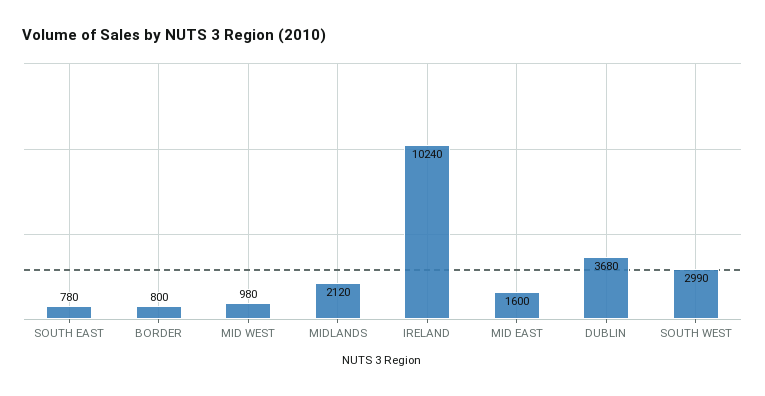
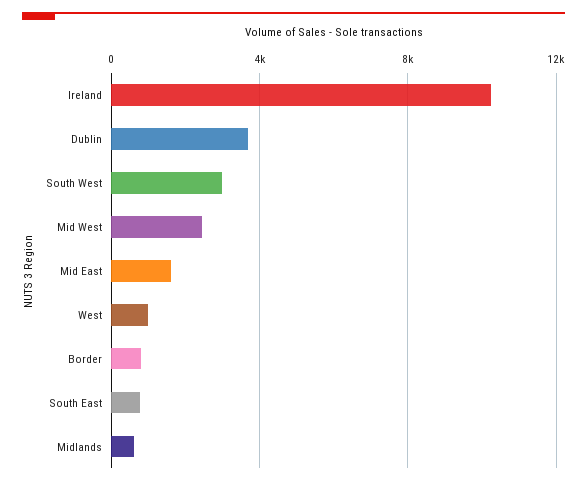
MID WEST: 980 -> 2500
MIDLANDS: 2120 -> 500
West: none -> 1000

